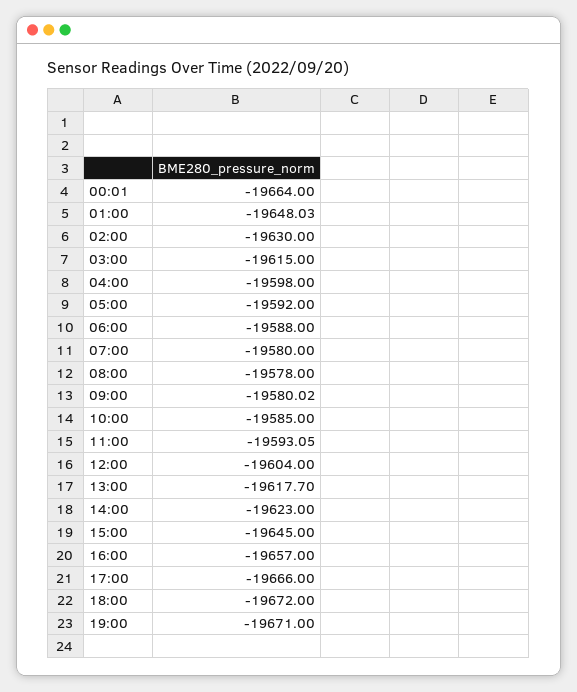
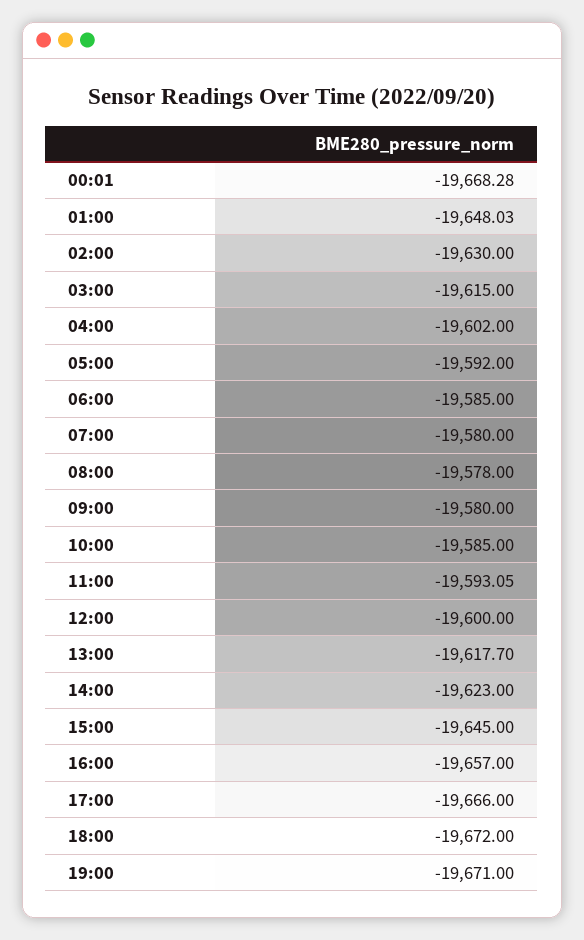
00:01: -19664 -> -19668.28
04:00: -19598 -> -19602
06:00: -19588 -> -19585
09:00: -19580.02 -> -19580
12:00: -19604 -> -19600

